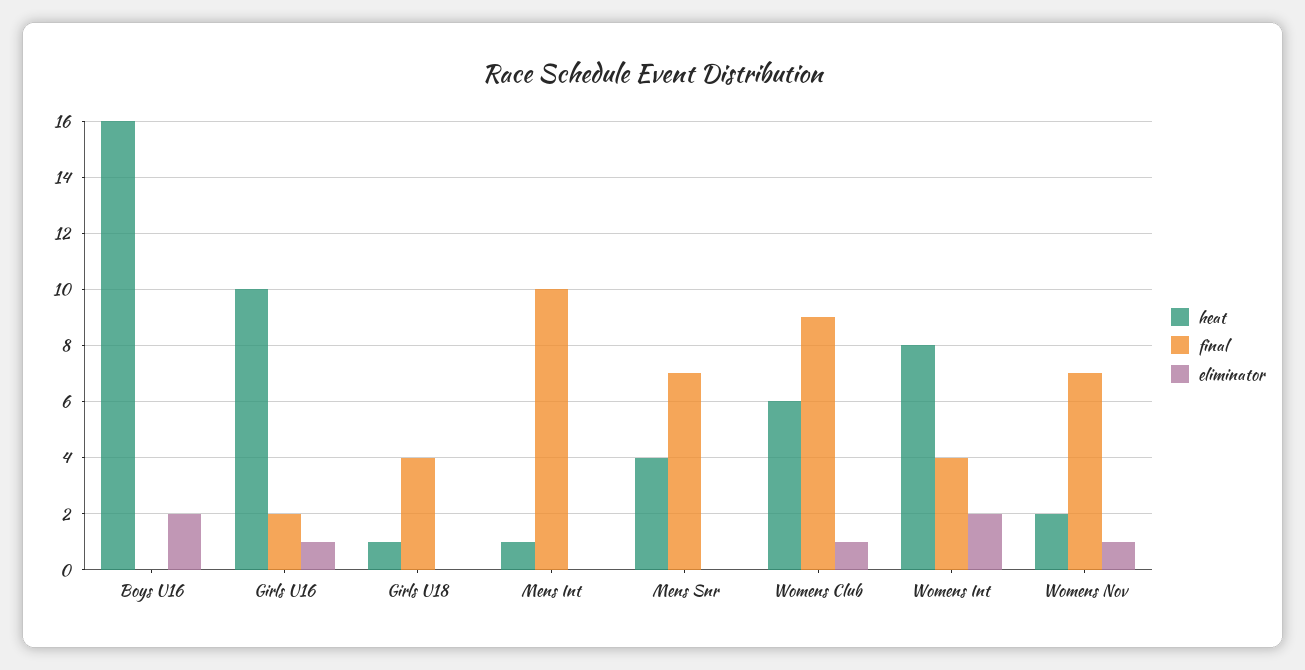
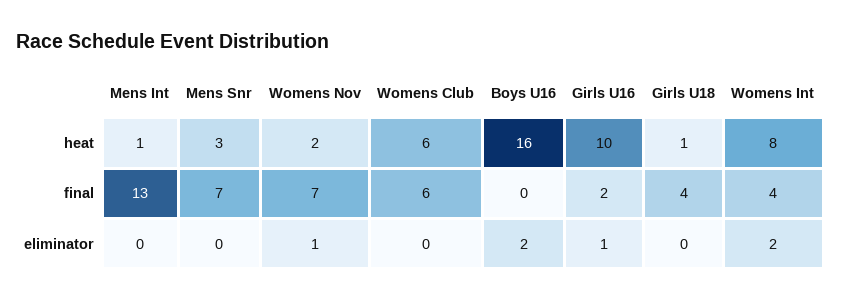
final, Mens Int: 10 -> 13
heat, Mens Snr: 4 -> 3
final, Womens Club: 9 -> 6
eliminator, Womens Club: 1 -> 0

